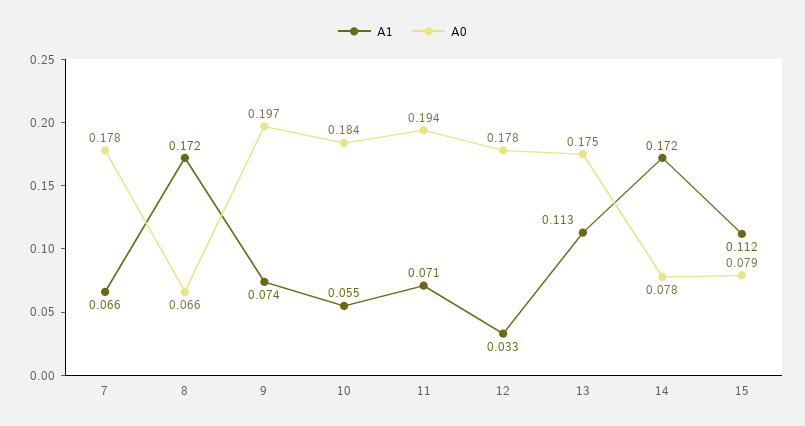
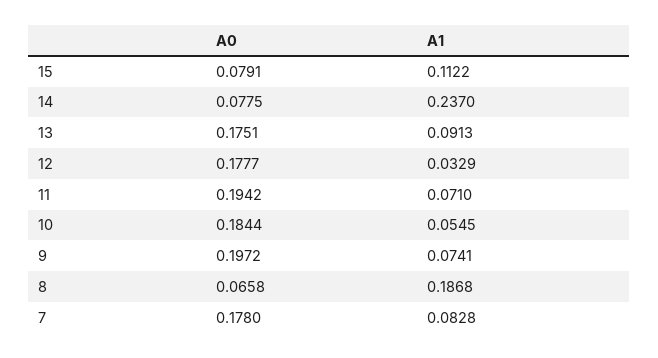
A1, 7: 0.066 -> 0.0828
A1, 8: 0.172 -> 0.1868
A1, 13: 0.113 -> 0.0913
A1, 14: 0.172 -> 0.237

